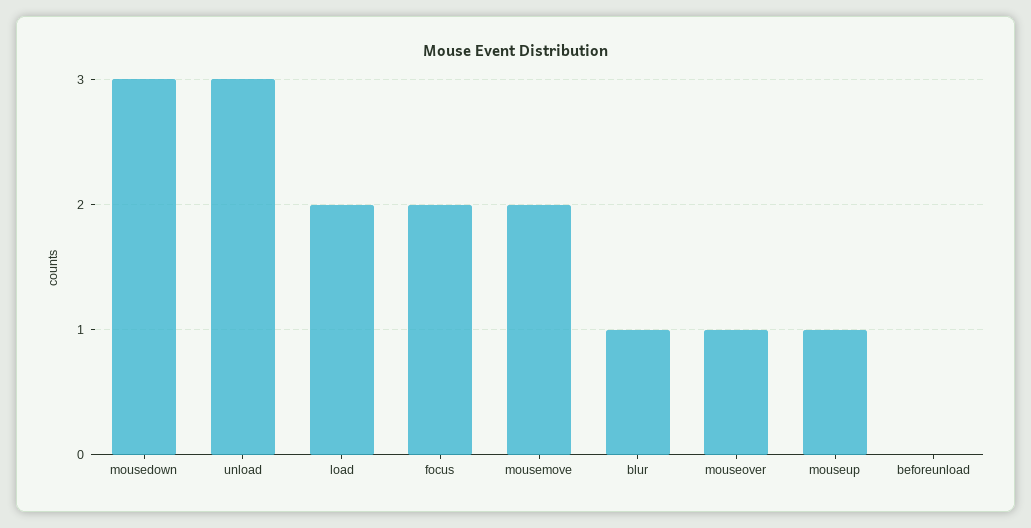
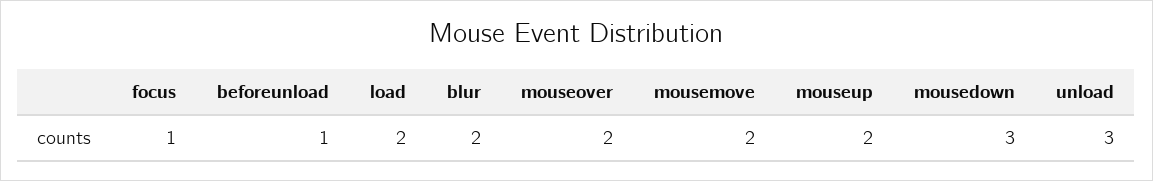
focus: 2 -> 1
blur: 1 -> 2
mouseover: 1 -> 2
mouseup: 1 -> 2
beforeunload: 0 -> 1

